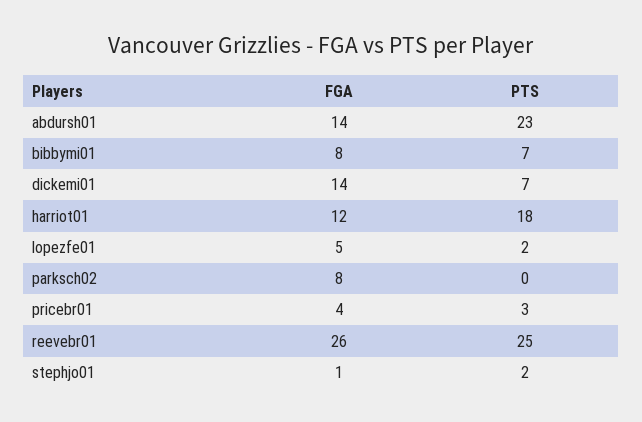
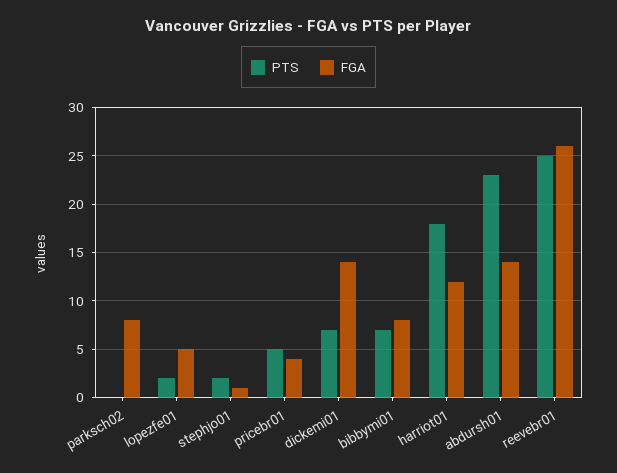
PTS, pricebr01: 3 -> 5

